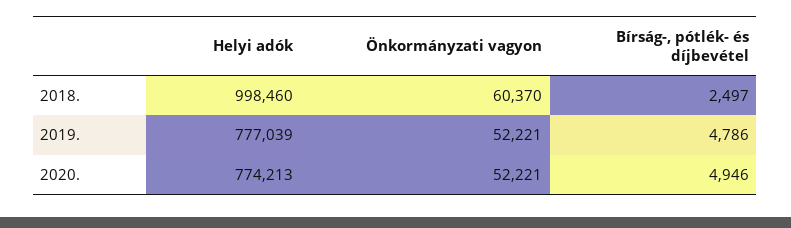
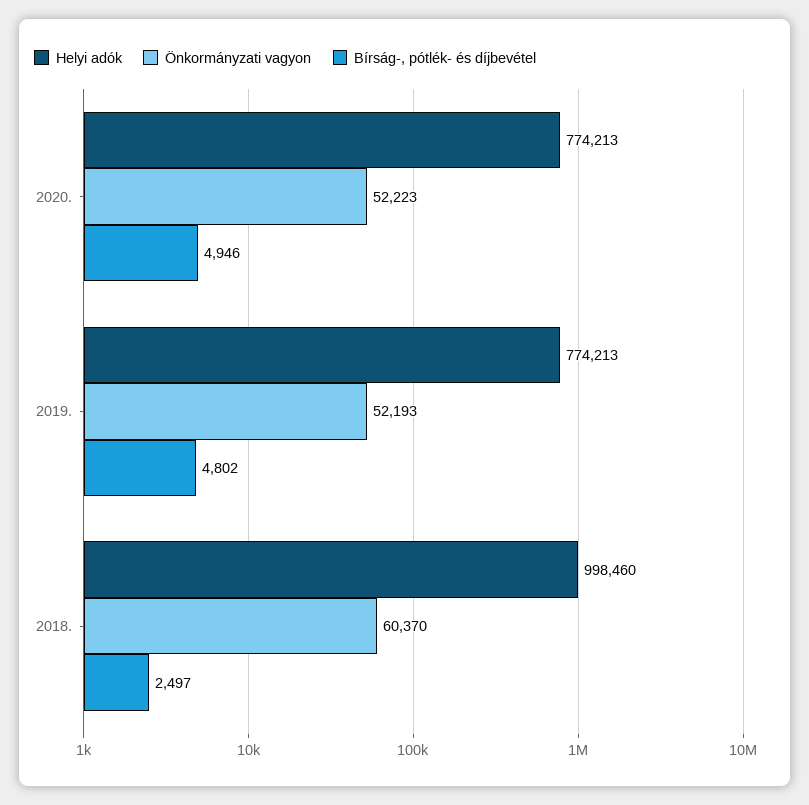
Helyi adók, 2019.: 777039 -> 774213
Önkormányzati vagyon, 2019.: 52221 -> 52193
Bírság-, pótlék- és díjbevétel, 2019.: 4786 -> 4802
Önkormányzati vagyon, 2020.: 52221 -> 52223

